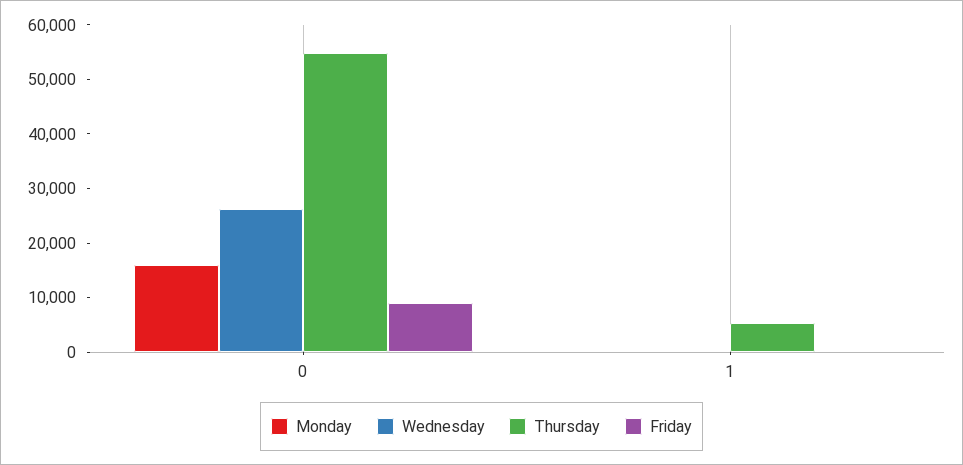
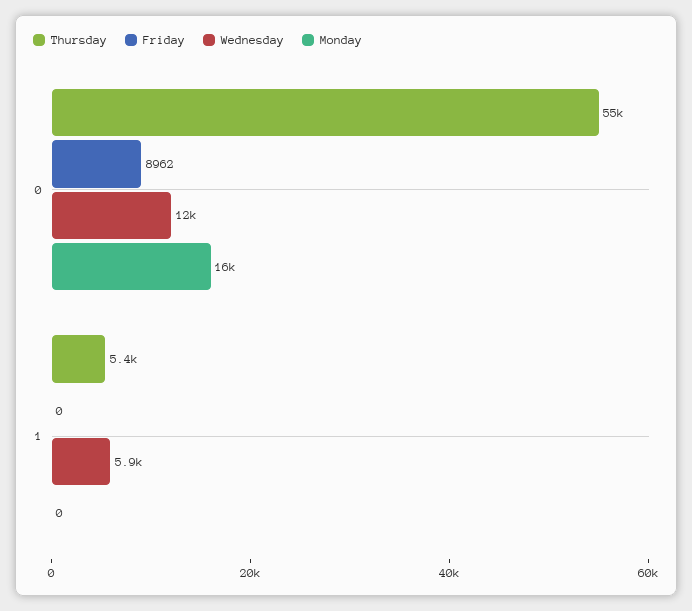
Wednesday, 0: 26000 -> 12000
Wednesday, 1: 0 -> 5900

